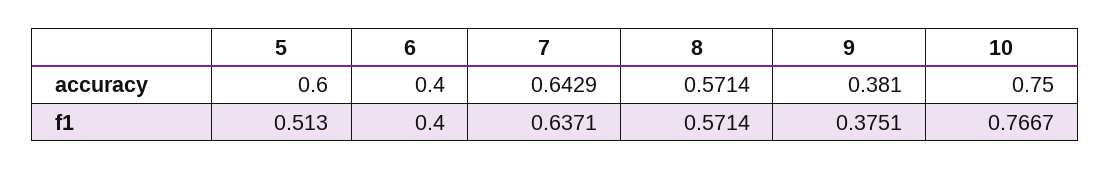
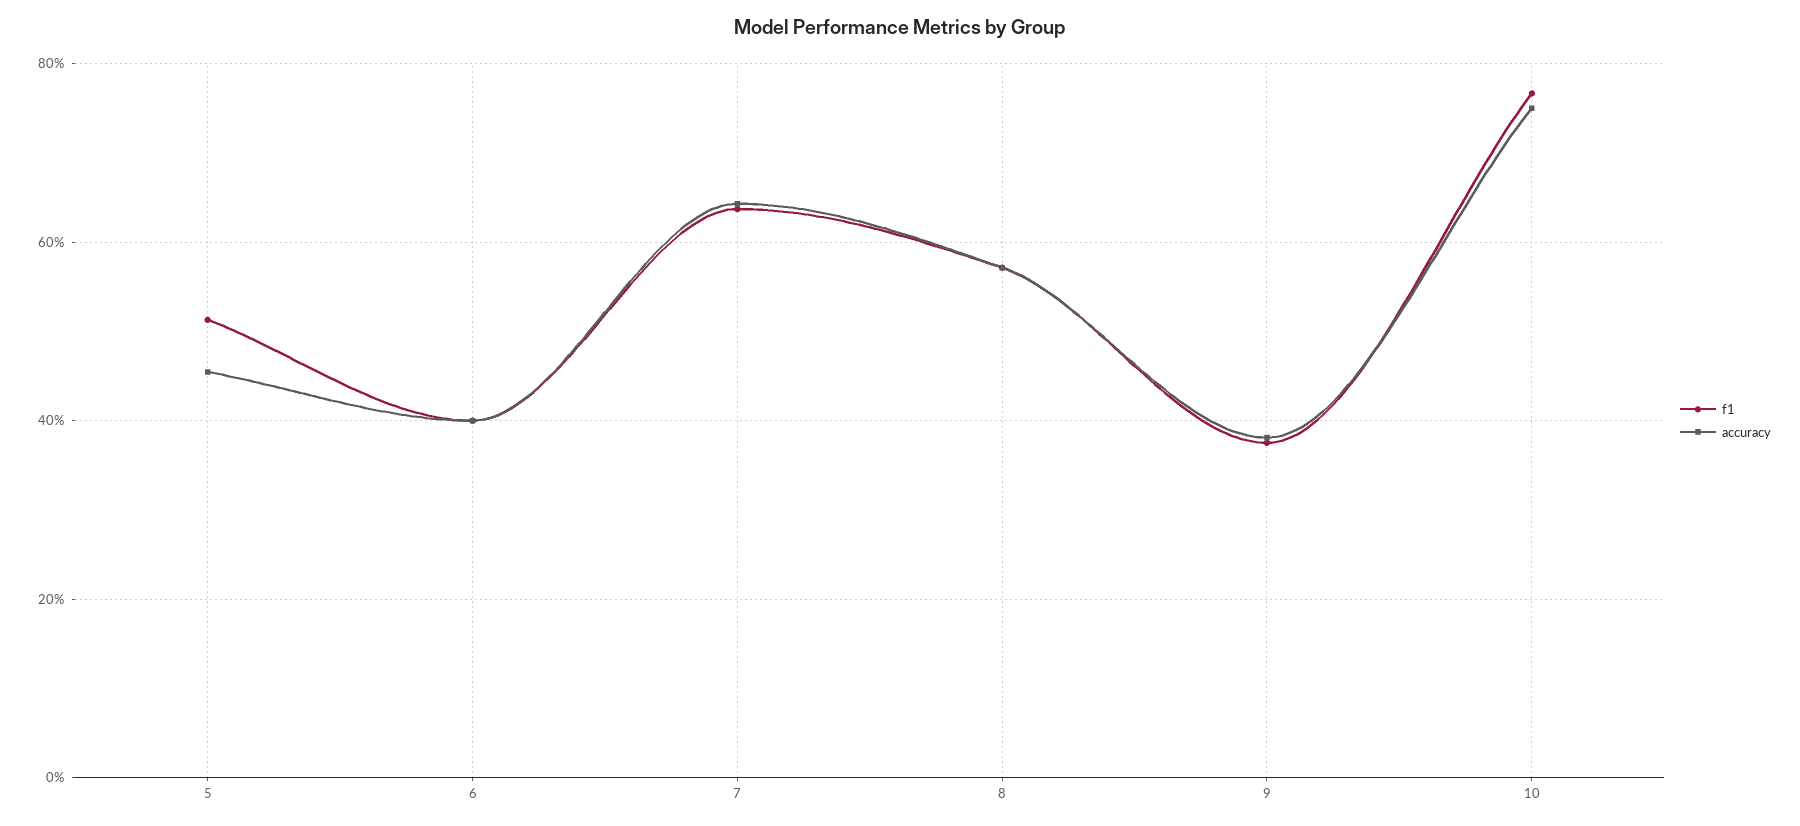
accuracy, 5: 0.6 -> 0.46

